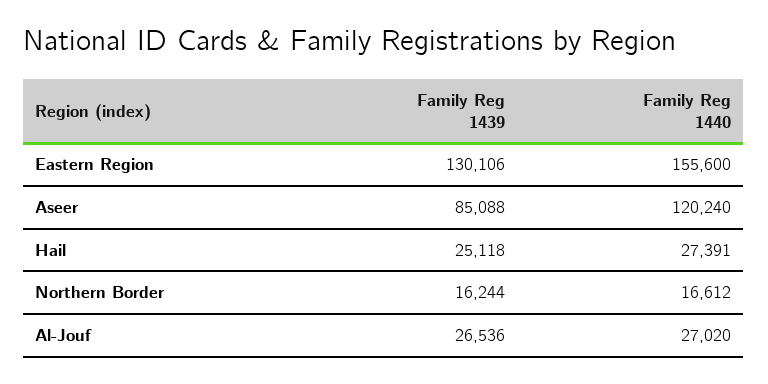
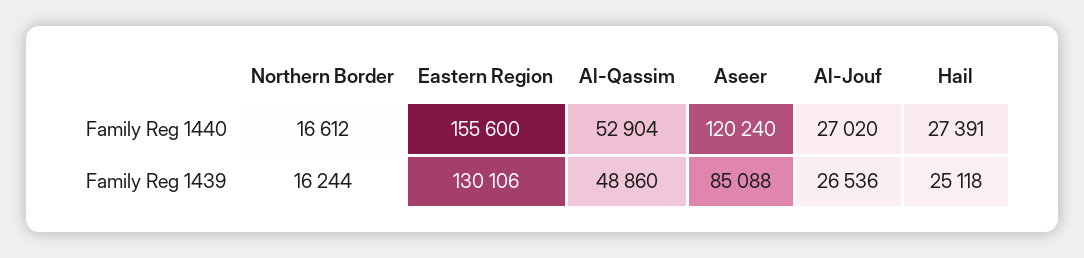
Family Reg 1440, Al-Qassim: none -> 52904
Family Reg 1439, Al-Qassim: none -> 48860

